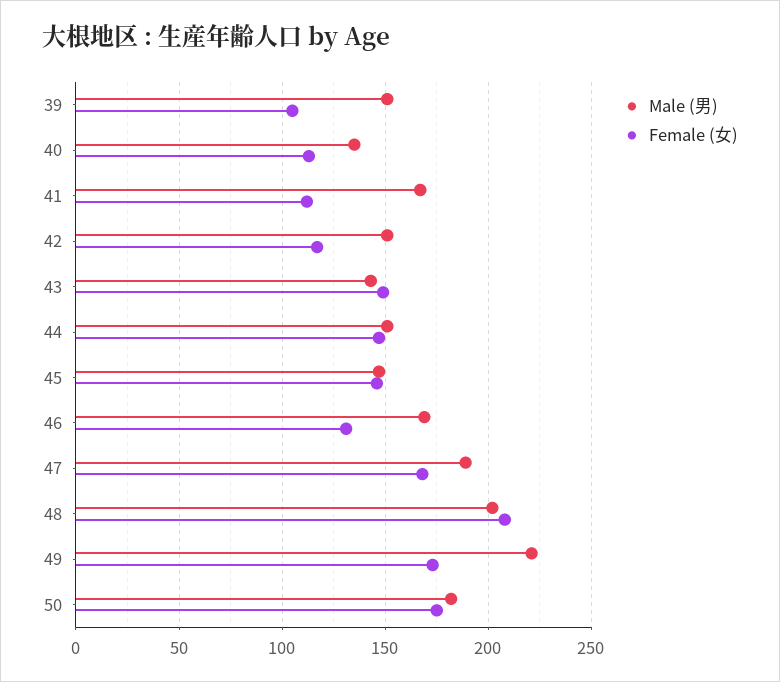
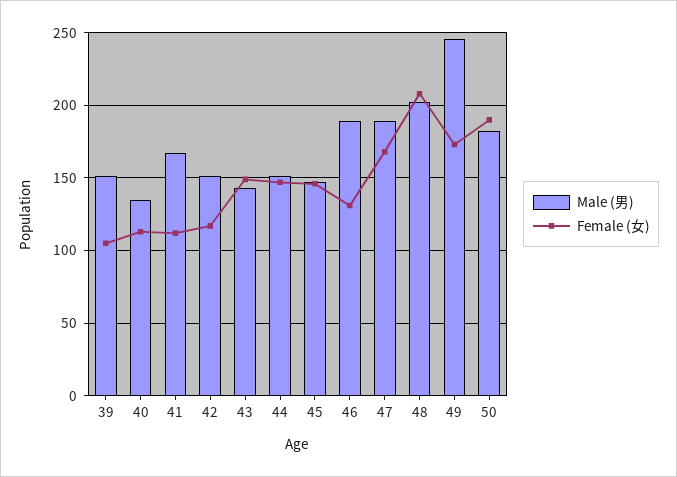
Male (男), 46: 170 -> 190
Male (男), 49: 220 -> 245
Female (女), 50: 175 -> 190

